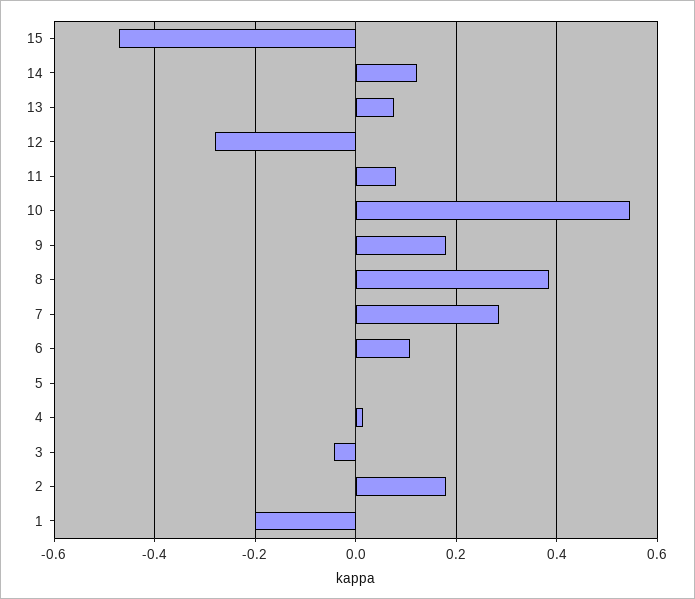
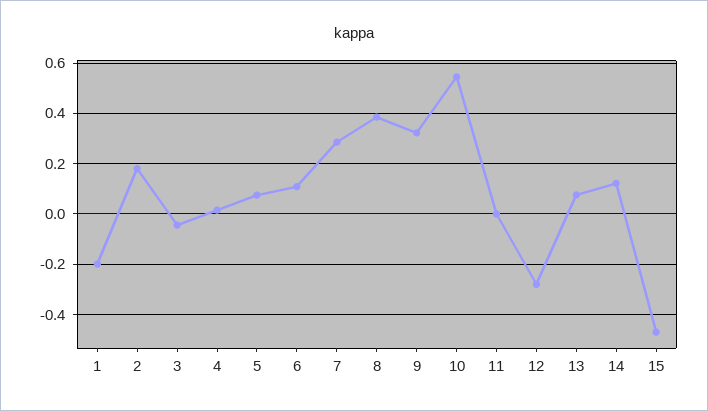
11: 0.08 -> 0
9: 0.18 -> 0.325
5: 0 -> 0.075

